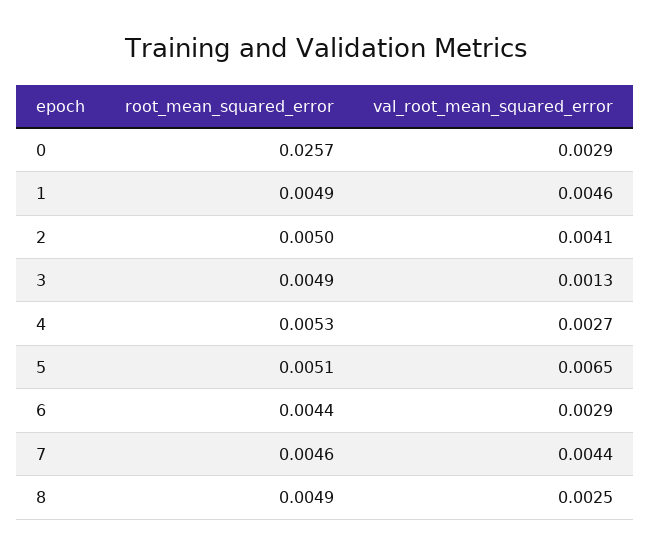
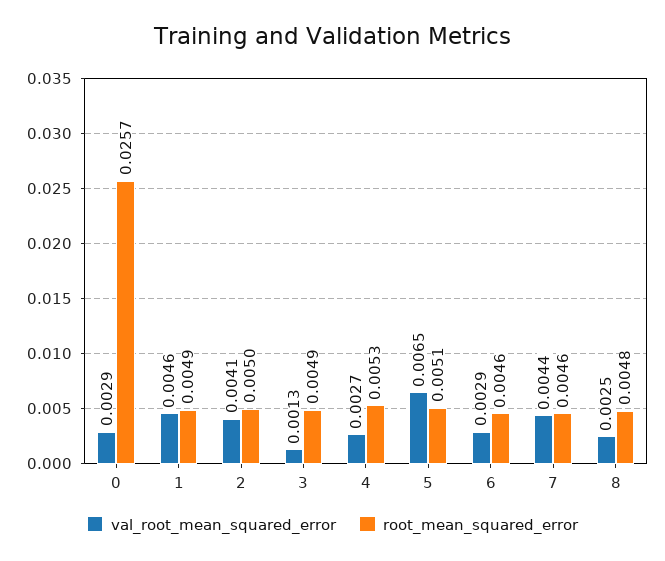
root_mean_squared_error, 6: 0.0044 -> 0.0046
root_mean_squared_error, 8: 0.0049 -> 0.0048

